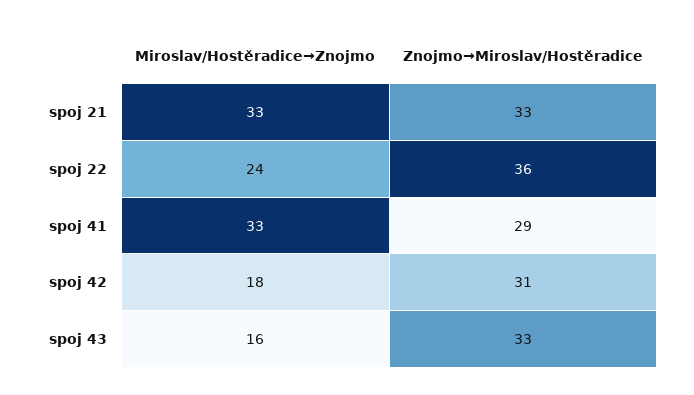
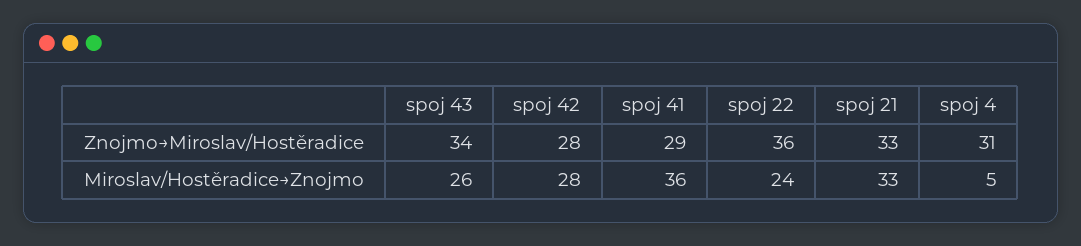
Miroslav/Hostěradice→Znojmo, spoj 41: 33 -> 36
Miroslav/Hostěradice→Znojmo, spoj 42: 18 -> 28
Znojmo→Miroslav/Hostěradice, spoj 42: 31 -> 28
Miroslav/Hostěradice→Znojmo, spoj 43: 16 -> 26
Znojmo→Miroslav/Hostěradice, spoj 43: 33 -> 34
Znojmo→Miroslav/Hostěradice, spoj 4: none -> 31
Miroslav/Hostěradice→Znojmo, spoj 4: none -> 5

